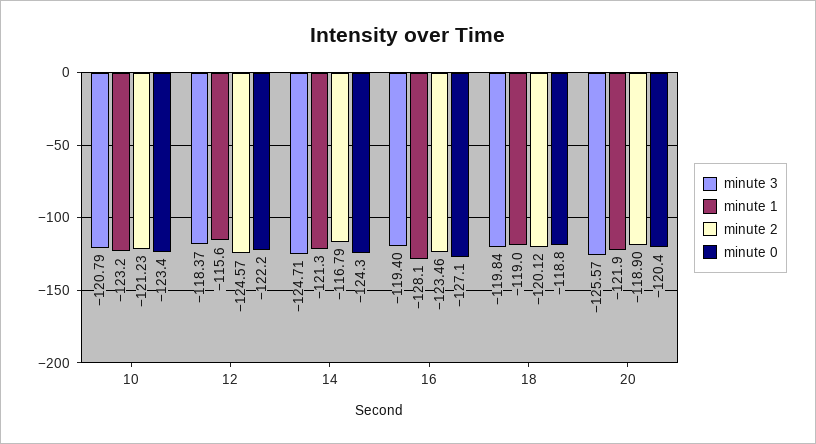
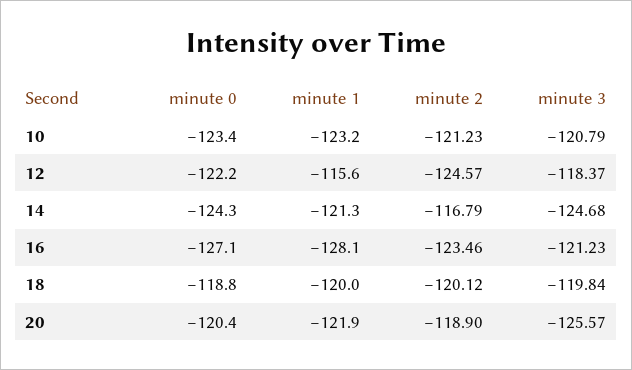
minute 3, 14: -124.71 -> -124.68
minute 3, 16: -119.4 -> -121.23
minute 1, 18: -119 -> -120

